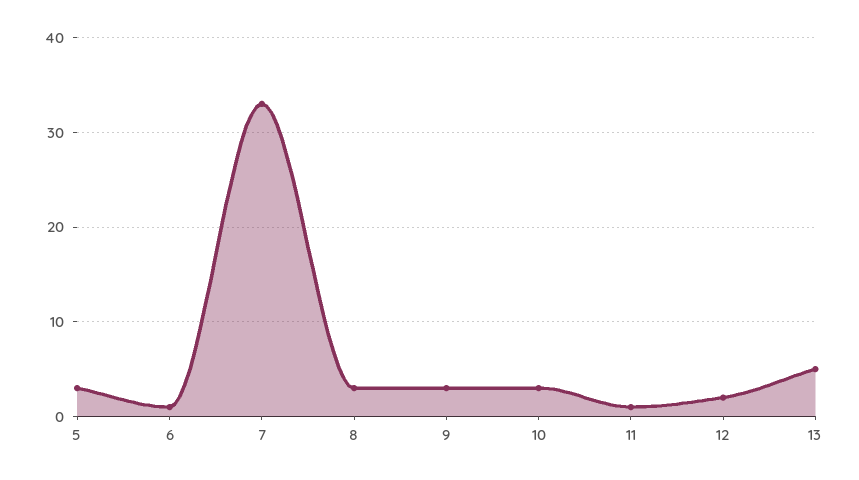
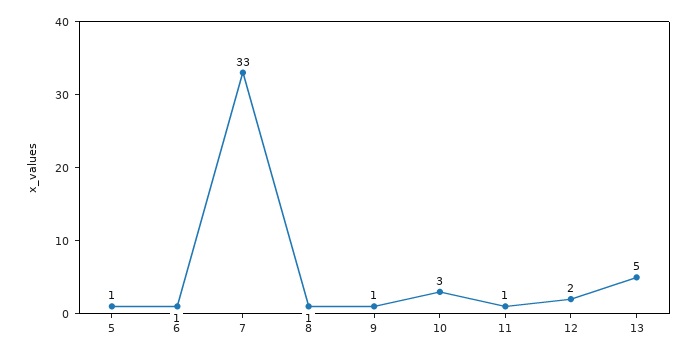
5: 3 -> 1
8: 3 -> 1
9: 3 -> 1

